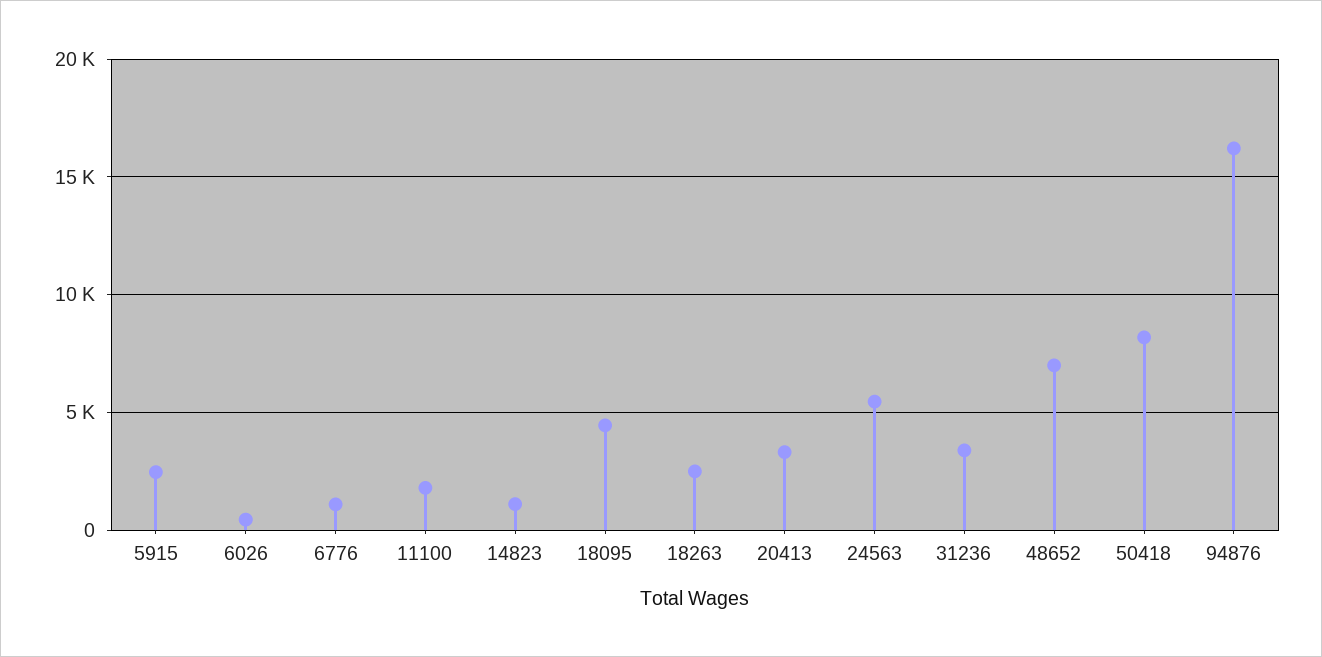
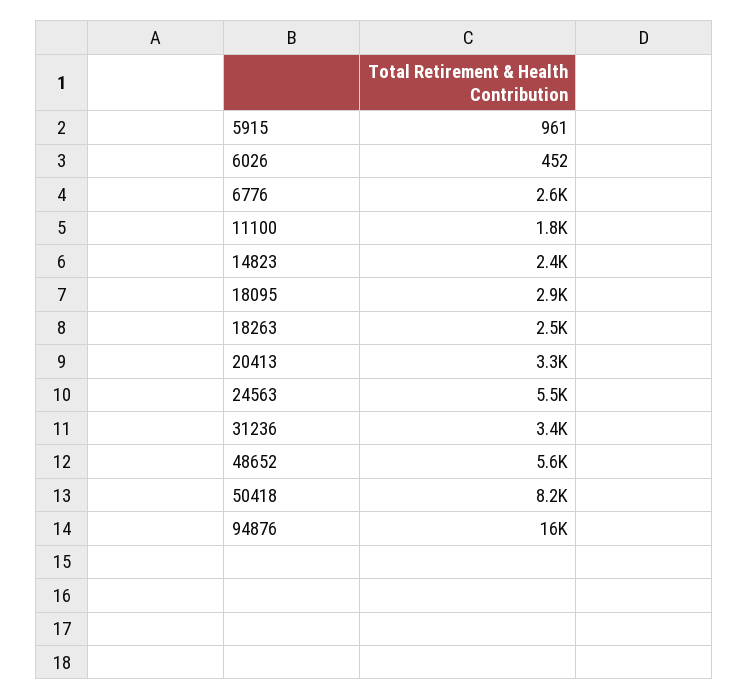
5915: 2500 -> 961
6776: 1000 -> 2600
14823: 1000 -> 2400
18095: 4500 -> 2900
48652: 7000 -> 5600

